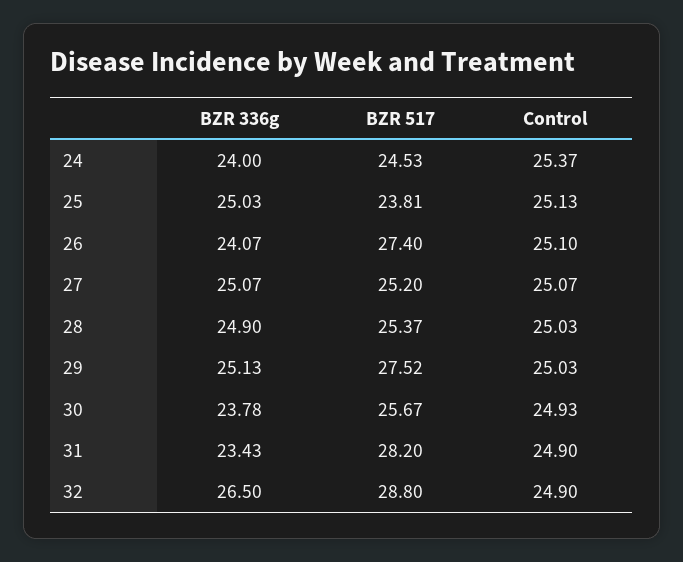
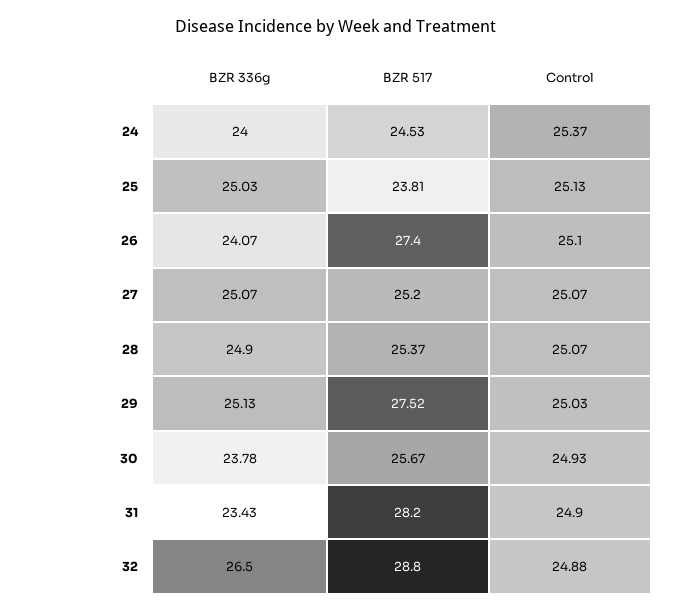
Control, 28: 25.03 -> 25.07
Control, 32: 24.9 -> 24.88

